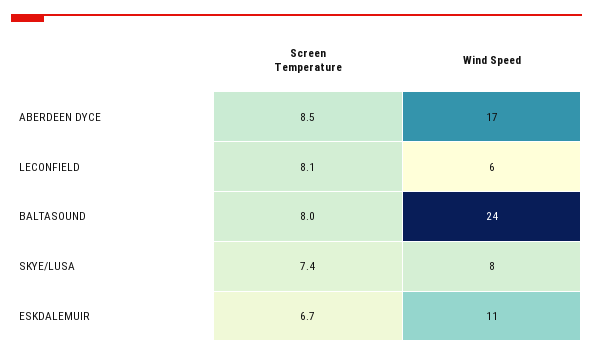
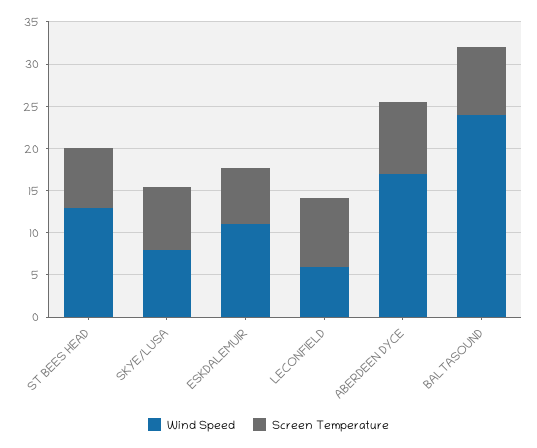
Wind Speed, ST BEES HEAD: none -> 13
Screen Temperature, ST BEES HEAD: none -> 7

